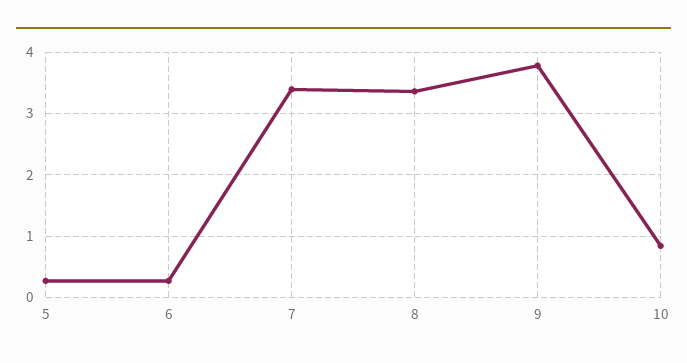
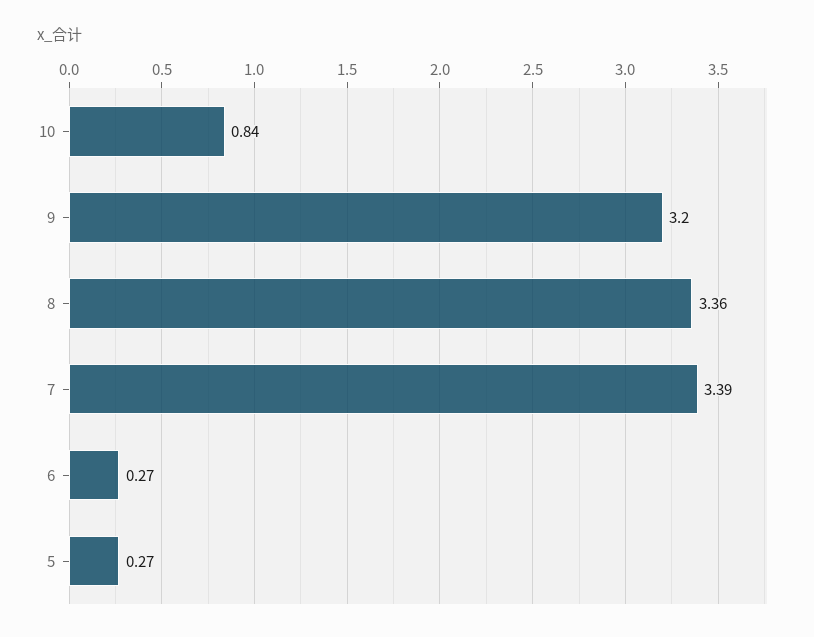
9: 3.8 -> 3.2

